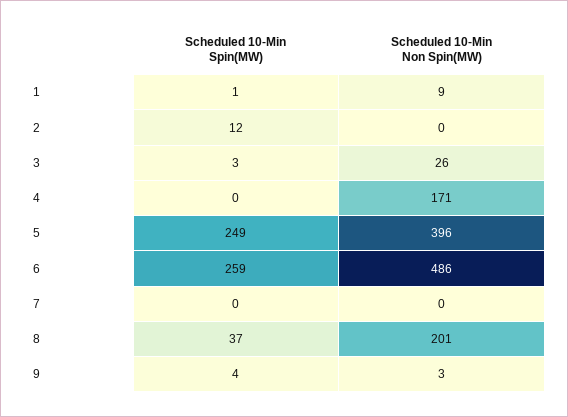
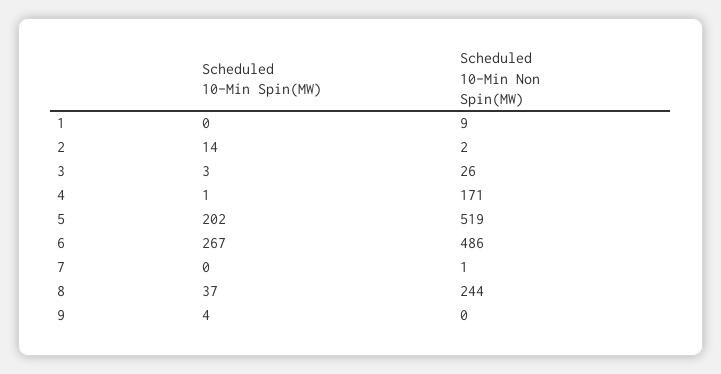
Scheduled 10-Min Spin(MW), 1: 1 -> 0
Scheduled 10-Min Spin(MW), 2: 12 -> 14
Scheduled 10-Min Non Spin(MW), 2: 0 -> 2
Scheduled 10-Min Spin(MW), 4: 0 -> 1
Scheduled 10-Min Spin(MW), 5: 249 -> 202
Scheduled 10-Min Non Spin(MW), 5: 396 -> 519
Scheduled 10-Min Spin(MW), 6: 259 -> 267
Scheduled 10-Min Non Spin(MW), 7: 0 -> 1
Scheduled 10-Min Non Spin(MW), 8: 201 -> 244
Scheduled 10-Min Non Spin(MW), 9: 3 -> 0

